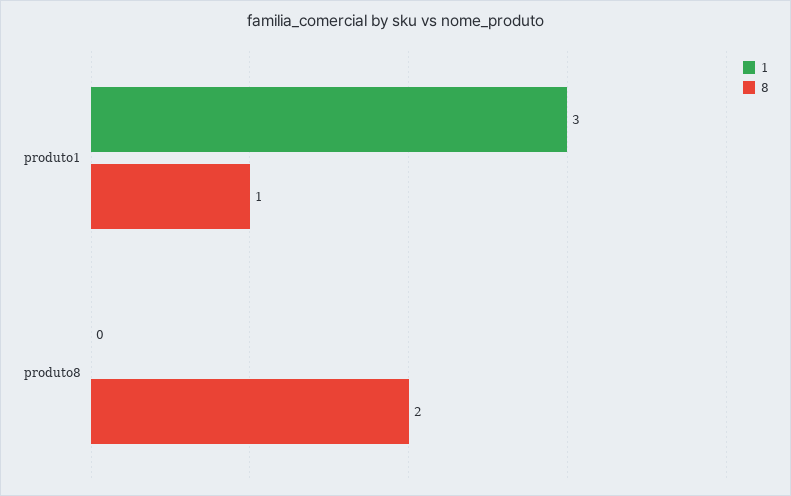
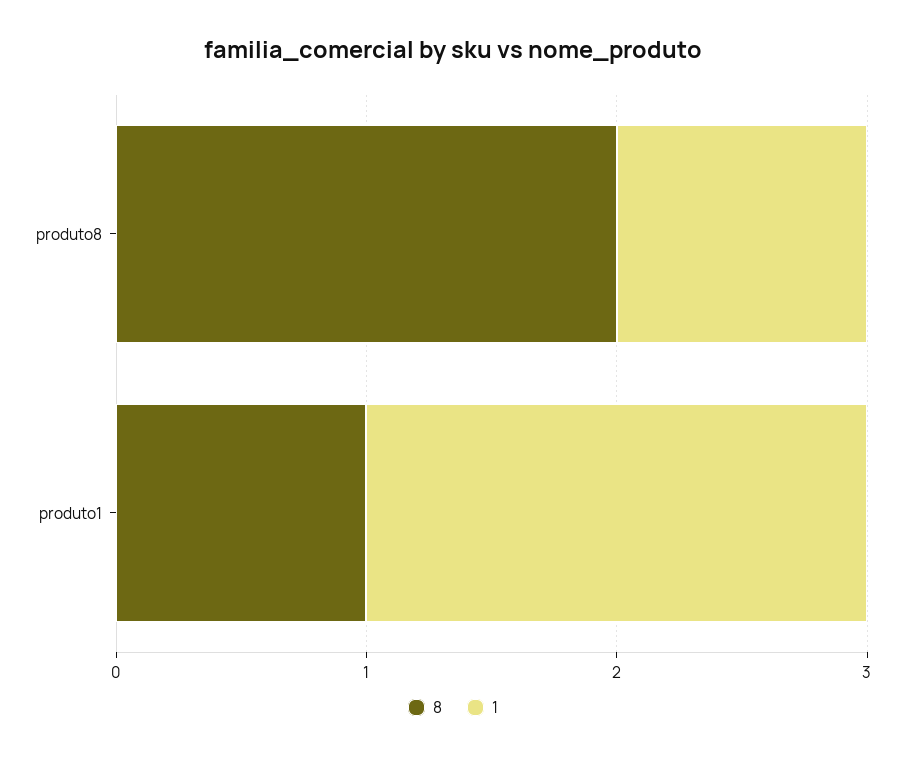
1, produto1: 3 -> 2
1, produto8: 0 -> 1

